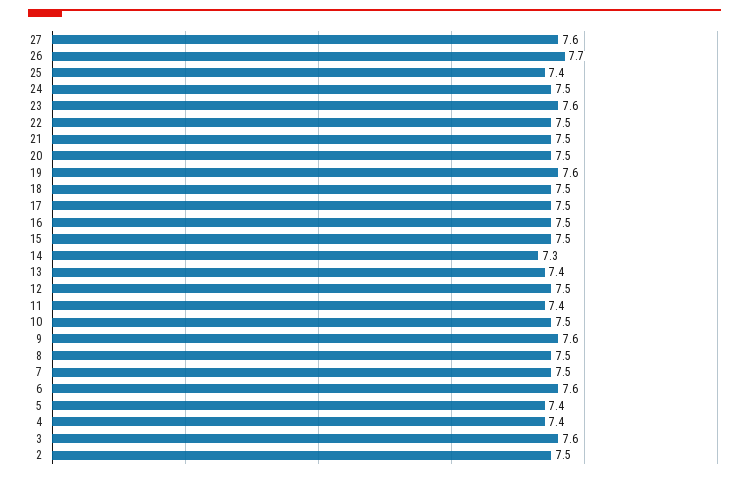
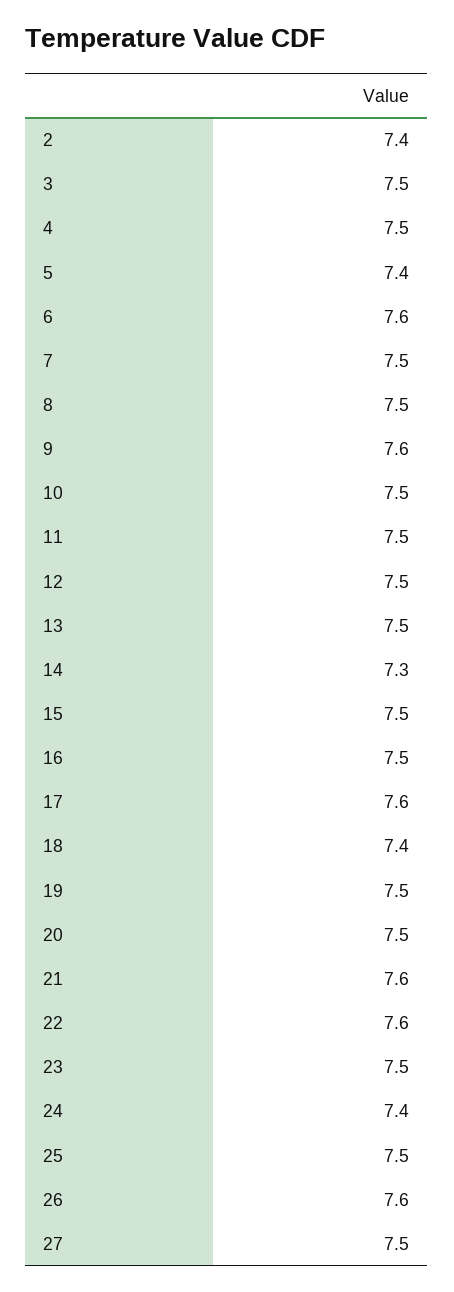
27: 7.6 -> 7.5
26: 7.7 -> 7.6
25: 7.4 -> 7.5
24: 7.5 -> 7.4
23: 7.6 -> 7.5
22: 7.5 -> 7.6
21: 7.5 -> 7.6
19: 7.6 -> 7.5
18: 7.5 -> 7.4
17: 7.5 -> 7.6
13: 7.4 -> 7.5
11: 7.4 -> 7.5
4: 7.4 -> 7.5
3: 7.6 -> 7.5
2: 7.5 -> 7.4

